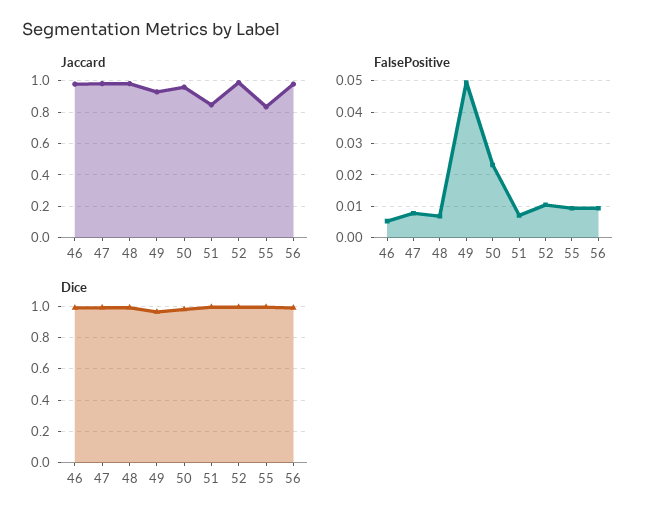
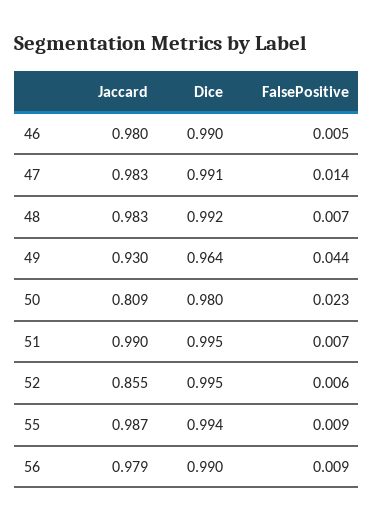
Jaccard, 50: 0.95 -> 0.809
Jaccard, 51: 0.85 -> 0.99
Jaccard, 52: 1 -> 0.855
Jaccard, 55: 0.85 -> 0.987
FalsePositive, 47: 0.008 -> 0.014
FalsePositive, 49: 0.05 -> 0.044
FalsePositive, 52: 0.01 -> 0.006

